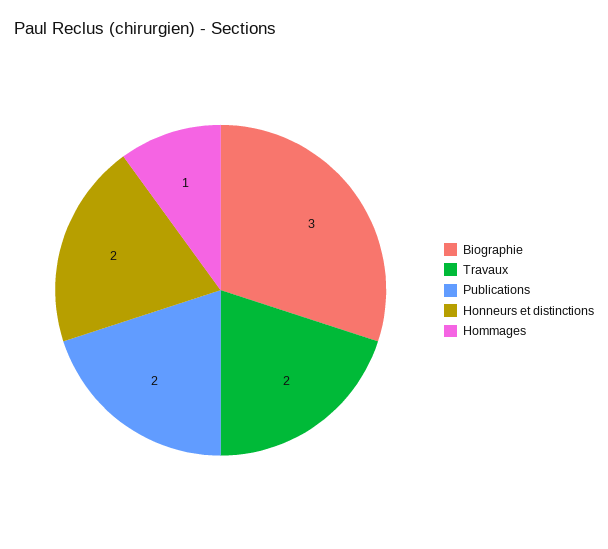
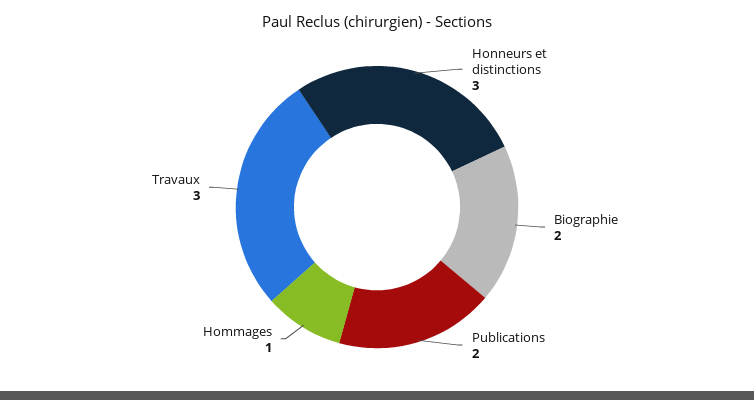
Biographie: 3 -> 2
Travaux: 2 -> 3
Honneurs et distinctions: 2 -> 3

